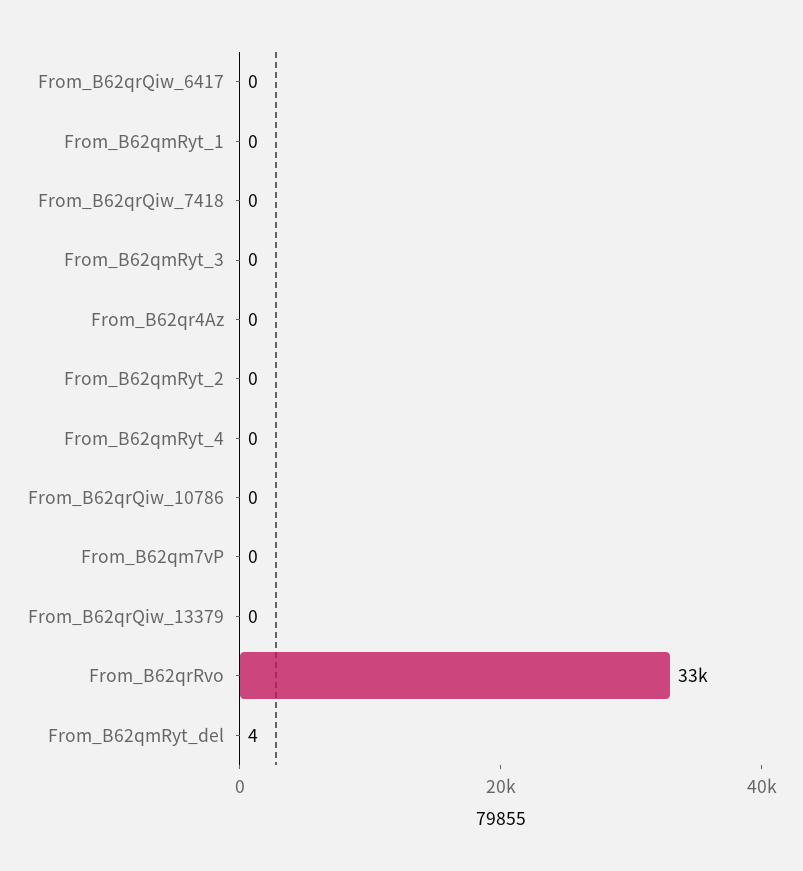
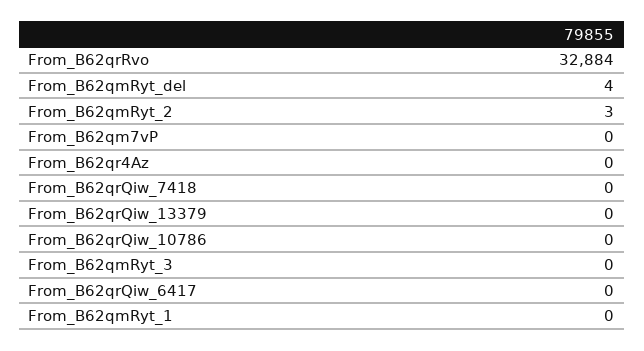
From_B62qmRyt_2: 0 -> 3
From_B62qmRyt_4: 0 -> none

